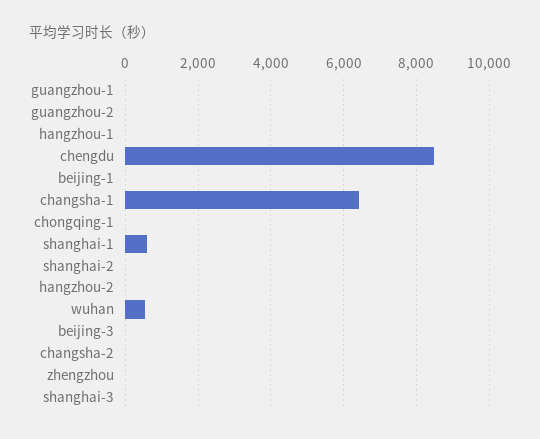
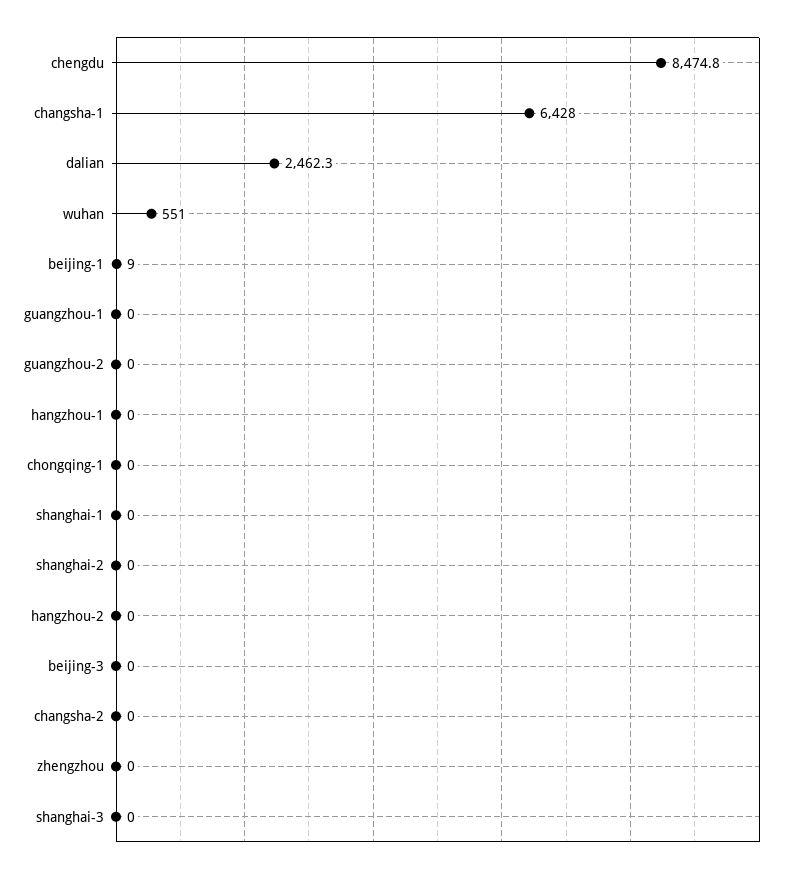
shanghai-1: 600 -> 0
dalian: none -> 2462.3

